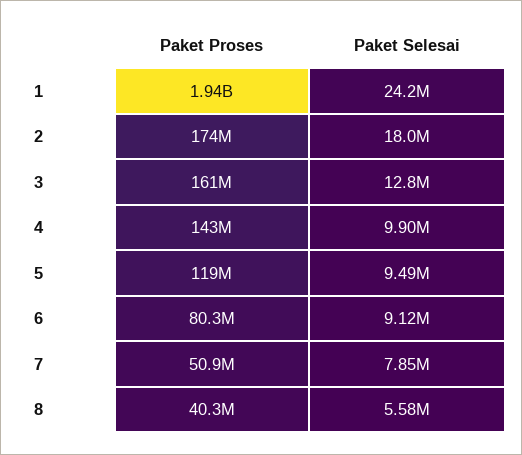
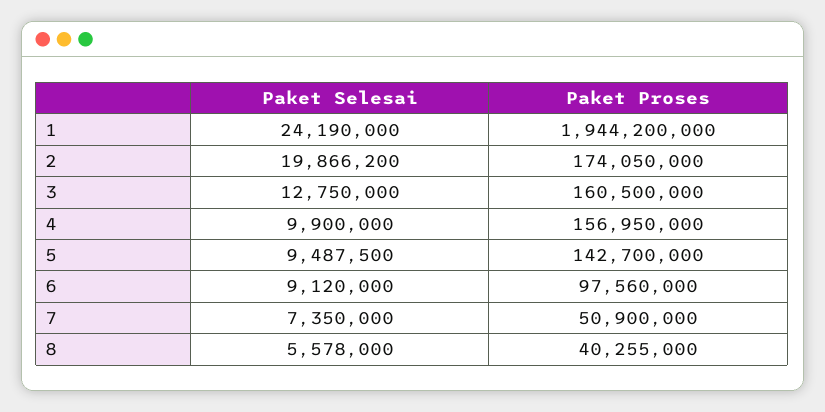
Paket Selesai, 2: 18000000 -> 19866200
Paket Proses, 4: 143000000 -> 156950000
Paket Proses, 5: 119000000 -> 142700000
Paket Proses, 6: 80300000 -> 97560000
Paket Selesai, 7: 7850000 -> 7350000

